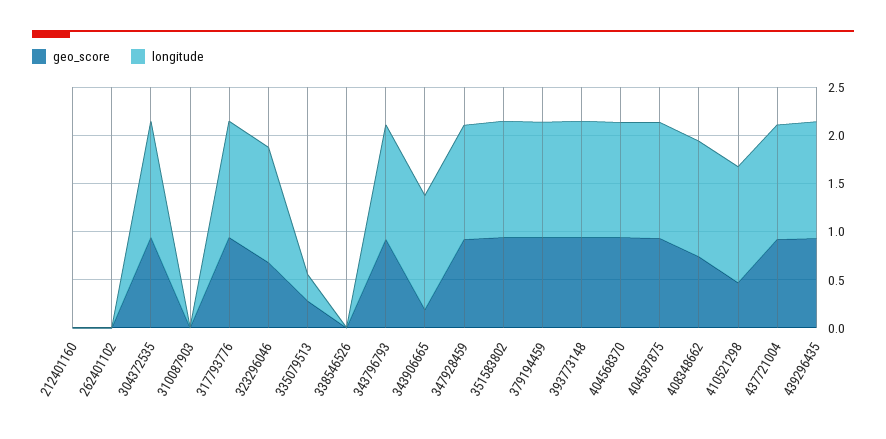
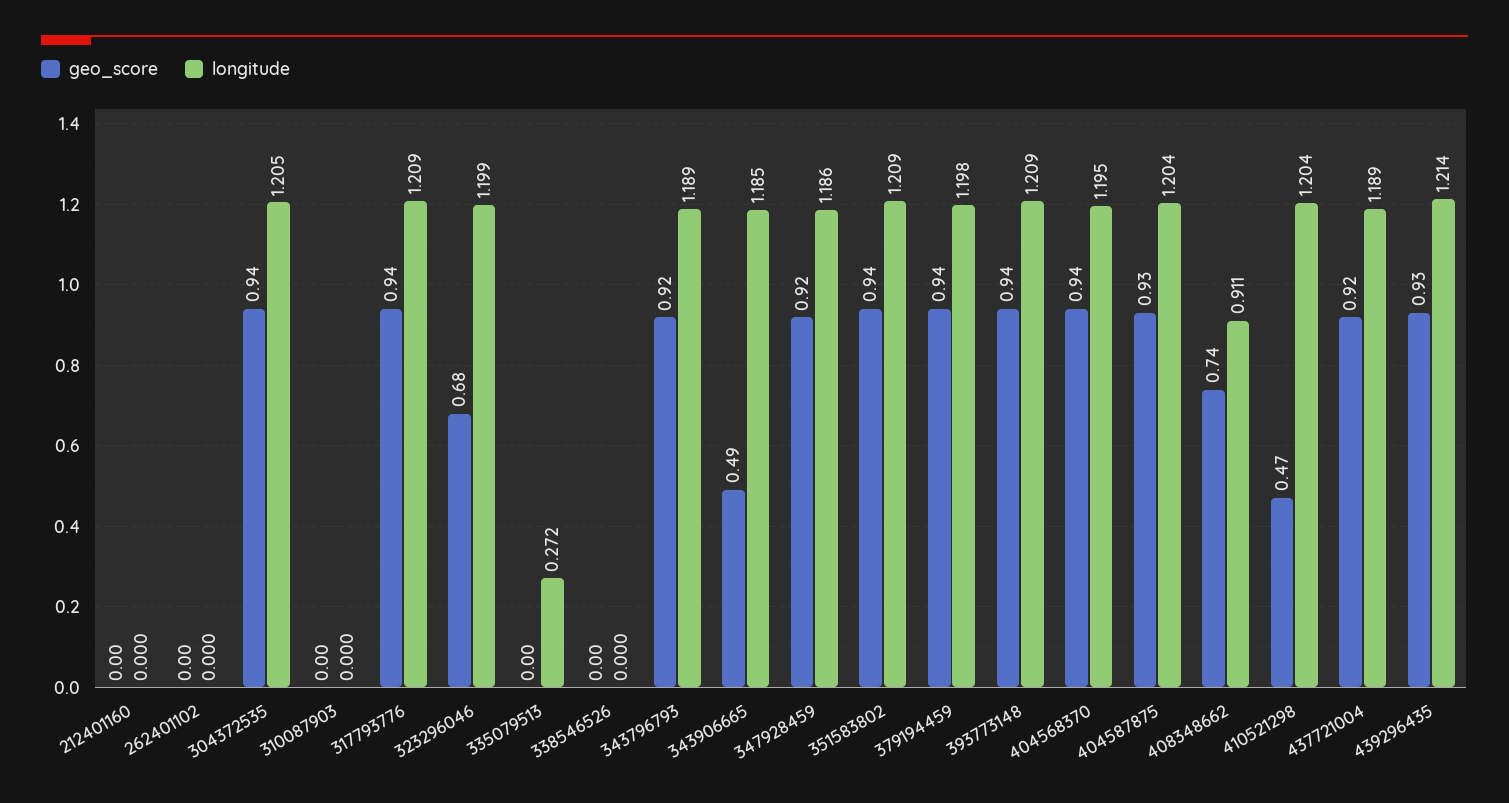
geo_score, 335079513: 0.3 -> 0
geo_score, 343906665: 0.2 -> 0.49
longitude, 408348662: 1.2 -> 0.911

